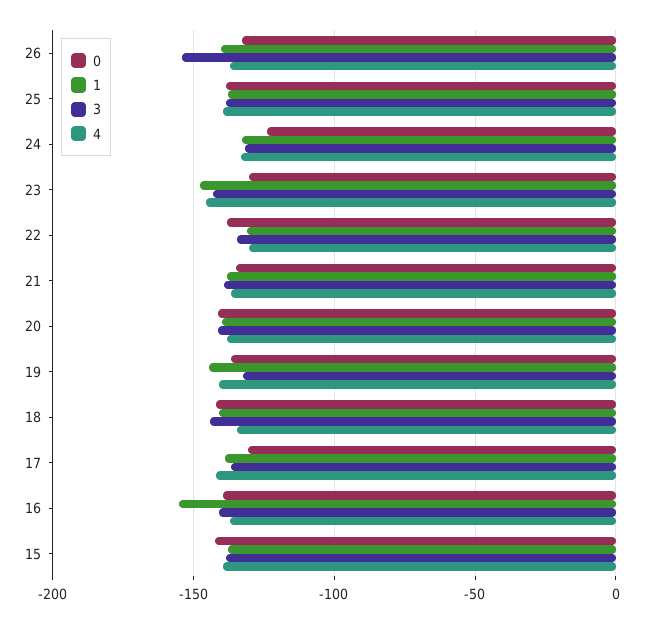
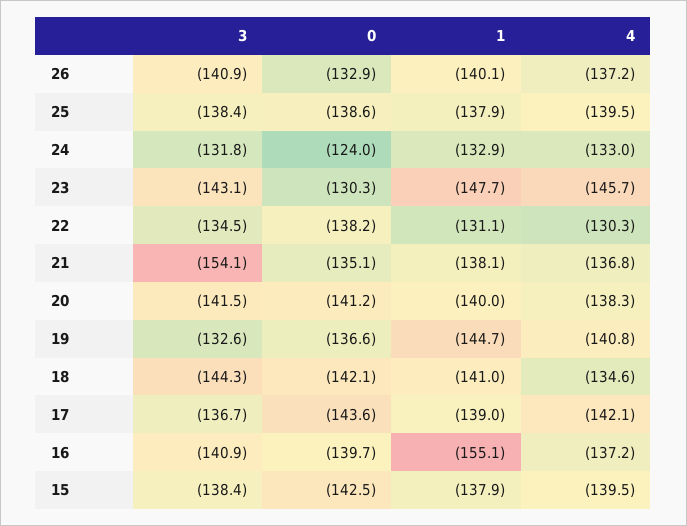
3, 26: -155 -> -140.9
3, 21: -140 -> -154.1
0, 17: -130 -> -143.6

